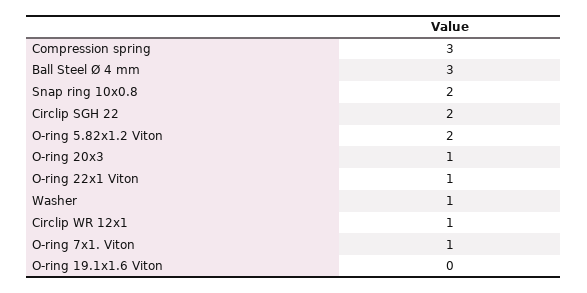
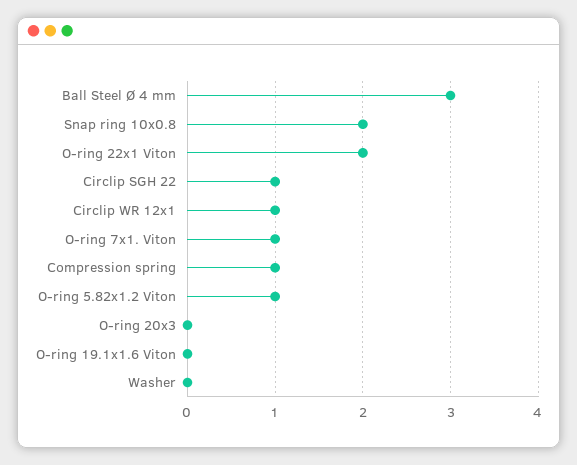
Compression spring: 3 -> 1
Circlip SGH 22: 2 -> 1
O-ring 5.82x1.2 Viton: 2 -> 1
O-ring 20x3: 1 -> 0
O-ring 22x1 Viton: 1 -> 2
Washer: 1 -> 0

